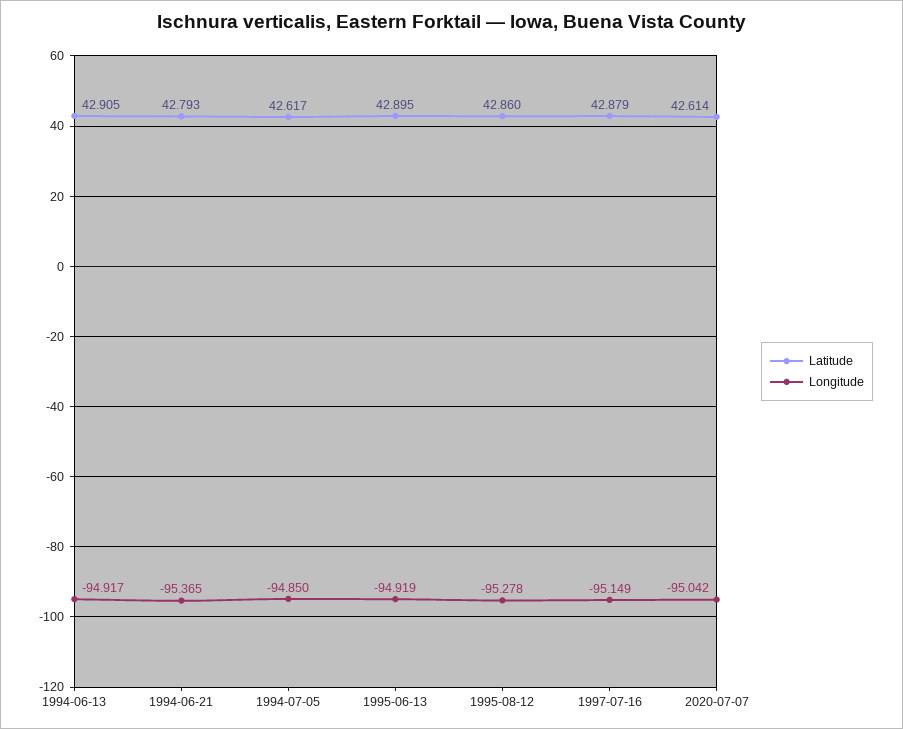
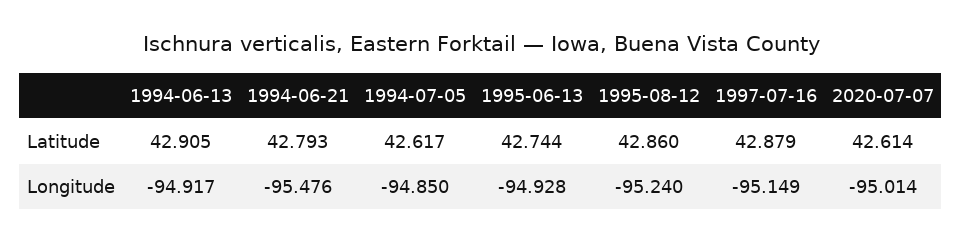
Longitude, 1994-06-21: -95.365 -> -95.476
Latitude, 1995-06-13: 42.895 -> 42.744
Longitude, 1995-06-13: -94.919 -> -94.928
Longitude, 1995-08-12: -95.278 -> -95.24
Longitude, 2020-07-07: -95.042 -> -95.014

